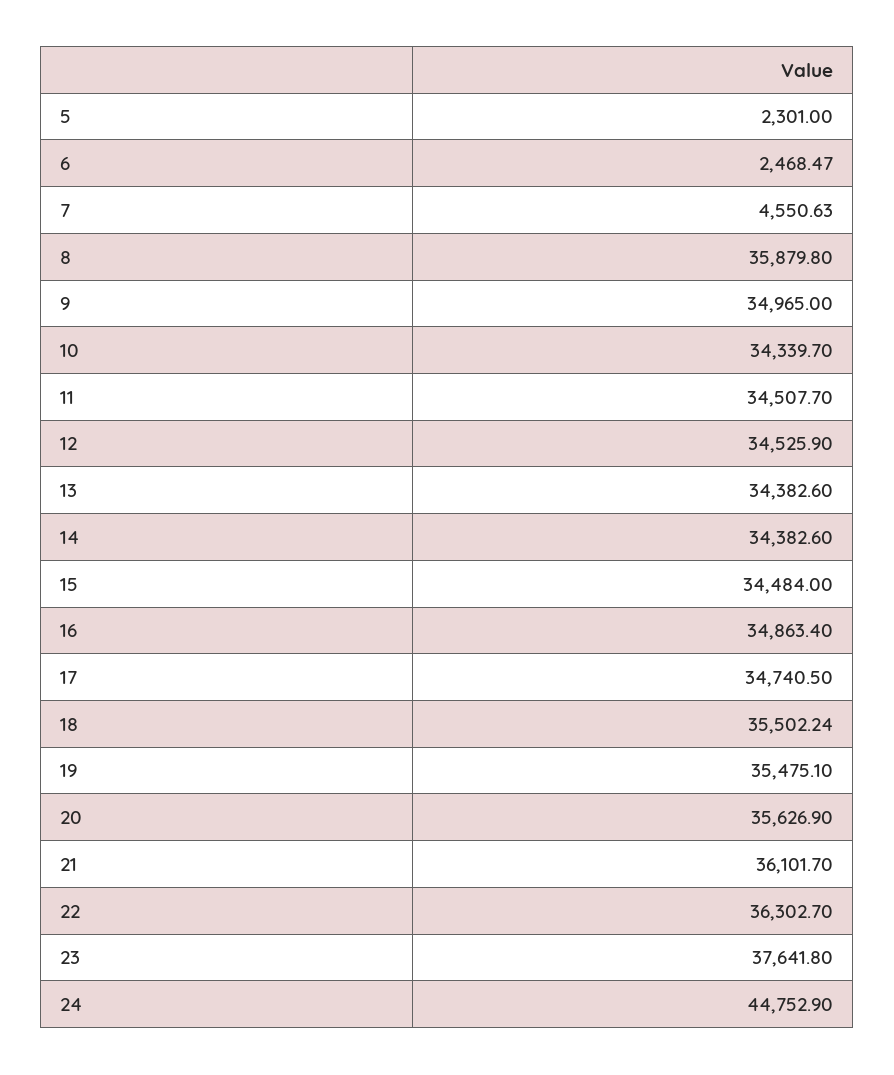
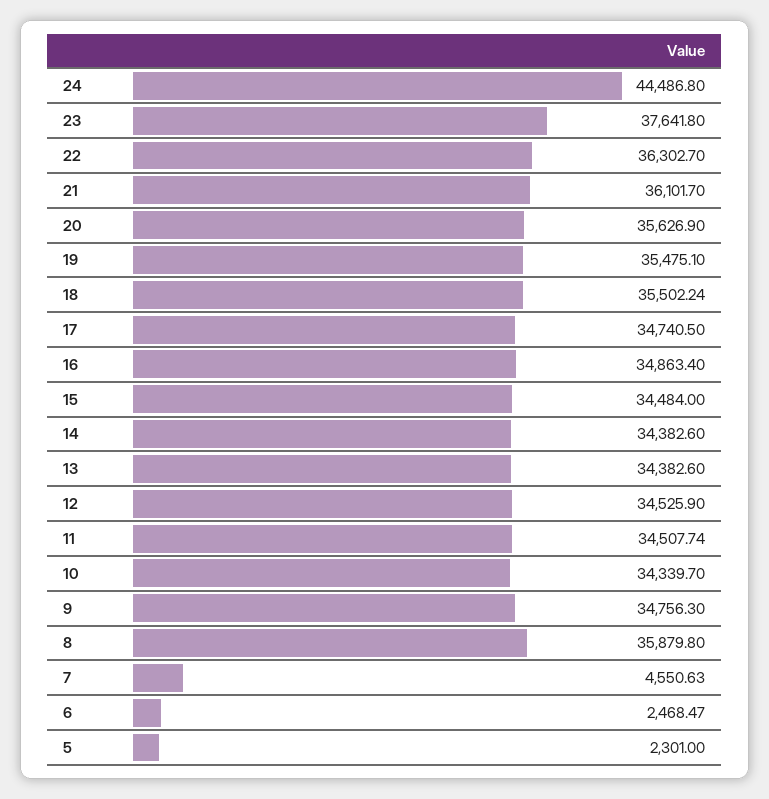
9: 34965 -> 34756.3
11: 34507.7 -> 34507.74
24: 44752.9 -> 44486.8

